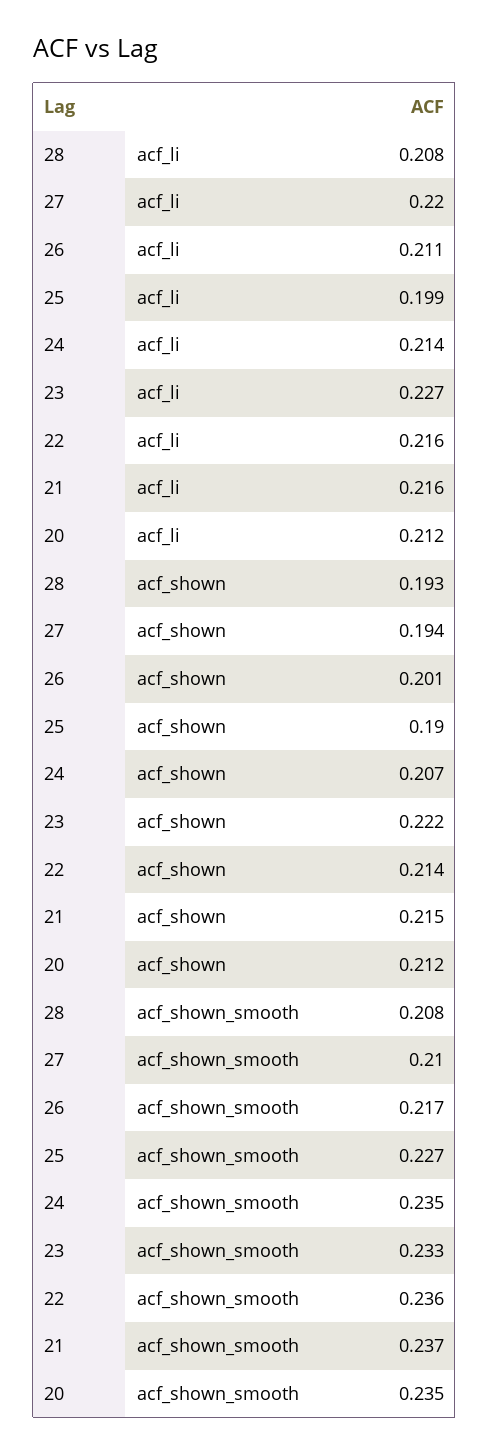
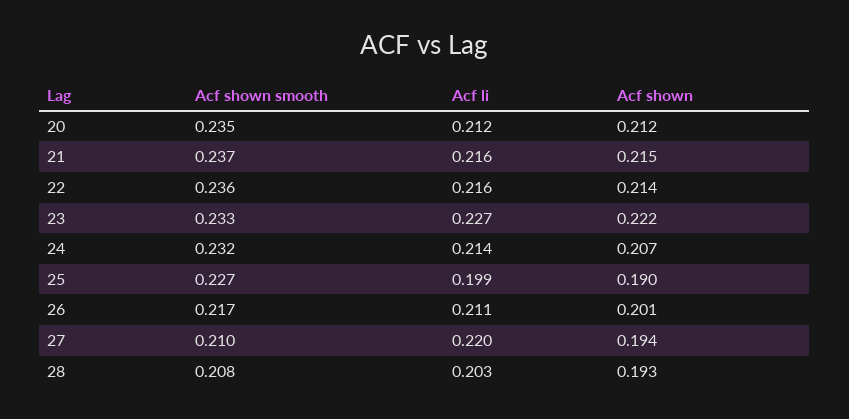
28, acf_li: 0.208 -> 0.203
24, acf_shown_smooth: 0.235 -> 0.232

